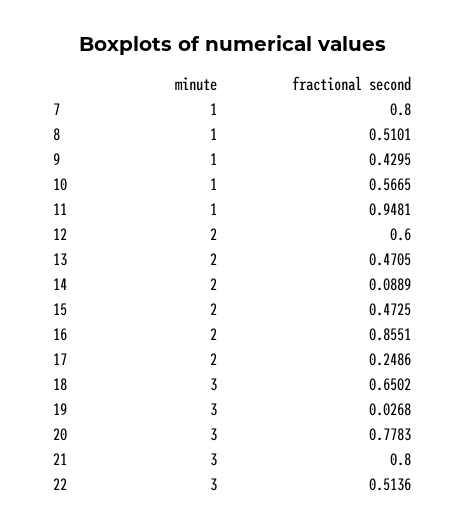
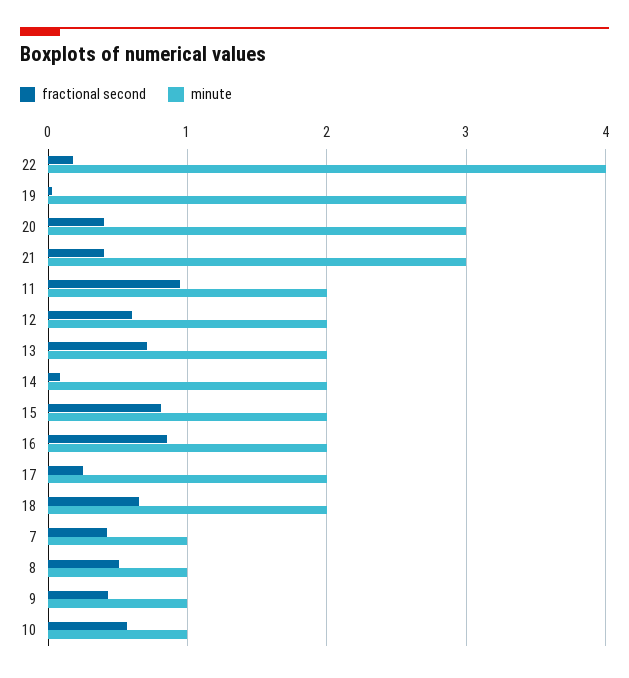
fractional second, 7: 0.8 -> 0.4
minute, 11: 1 -> 2
fractional second, 13: 0.4705 -> 0.7
fractional second, 15: 0.4725 -> 0.8
minute, 18: 3 -> 2
fractional second, 20: 0.7783 -> 0.4
fractional second, 21: 0.8 -> 0.4
minute, 22: 3 -> 4
fractional second, 22: 0.5136 -> 0.2

